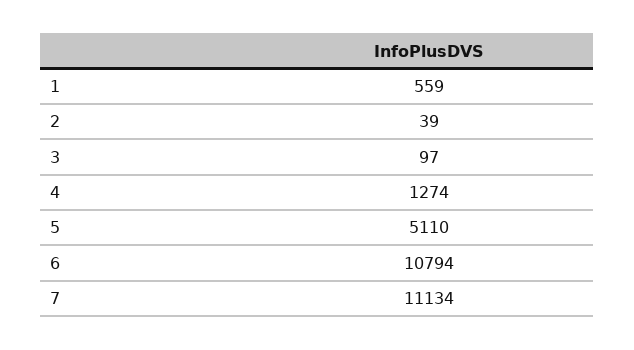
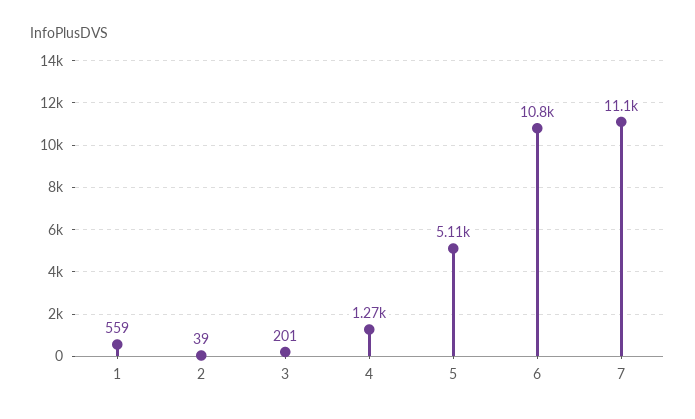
3: 97 -> 201

